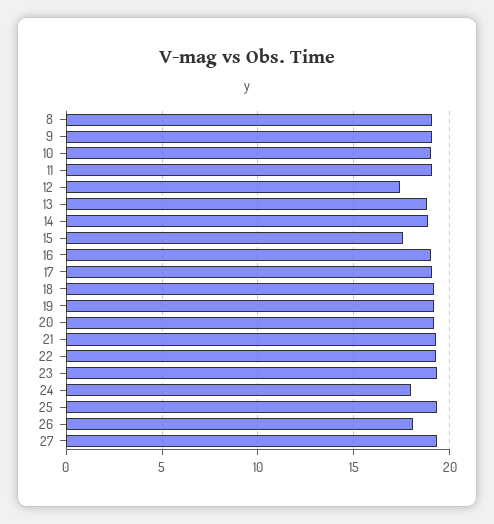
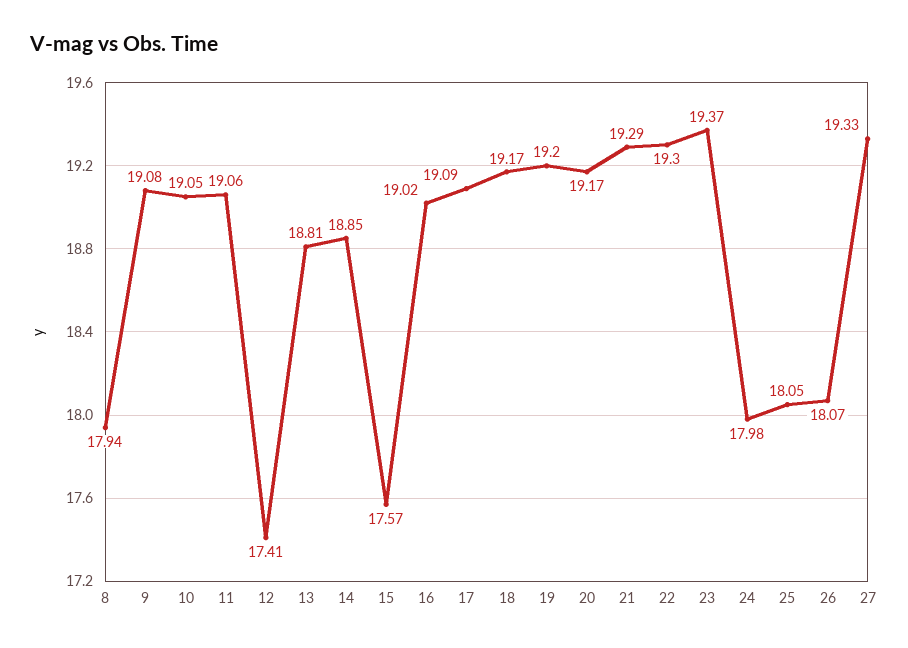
8: 19 -> 17.94
25: 19.5 -> 18.05

